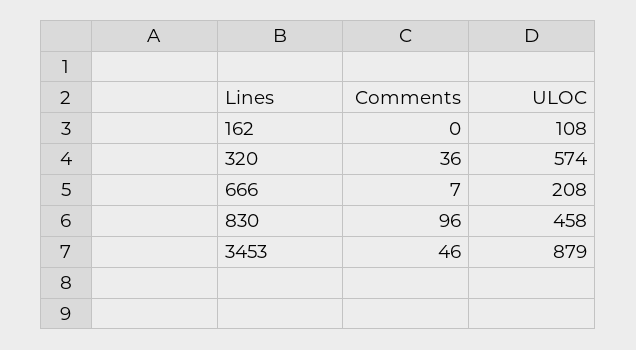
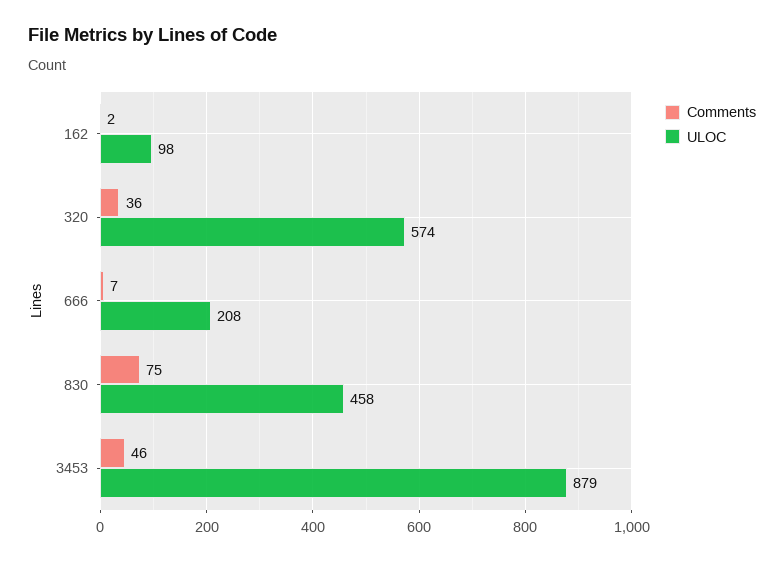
Comments, 162: 0 -> 2
ULOC, 162: 108 -> 98
Comments, 830: 96 -> 75

